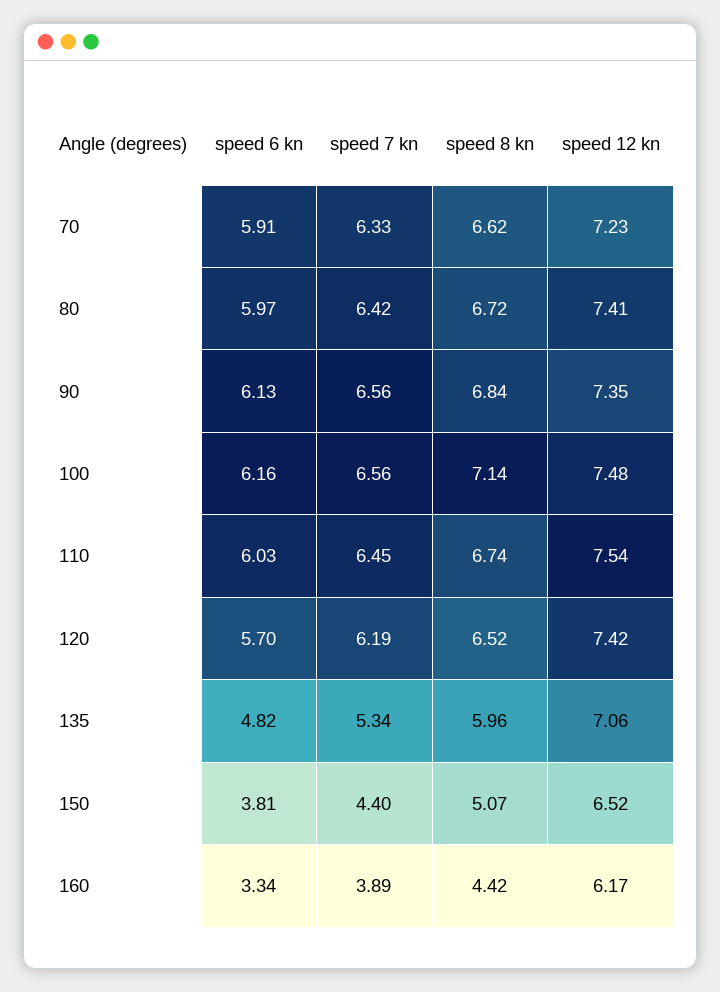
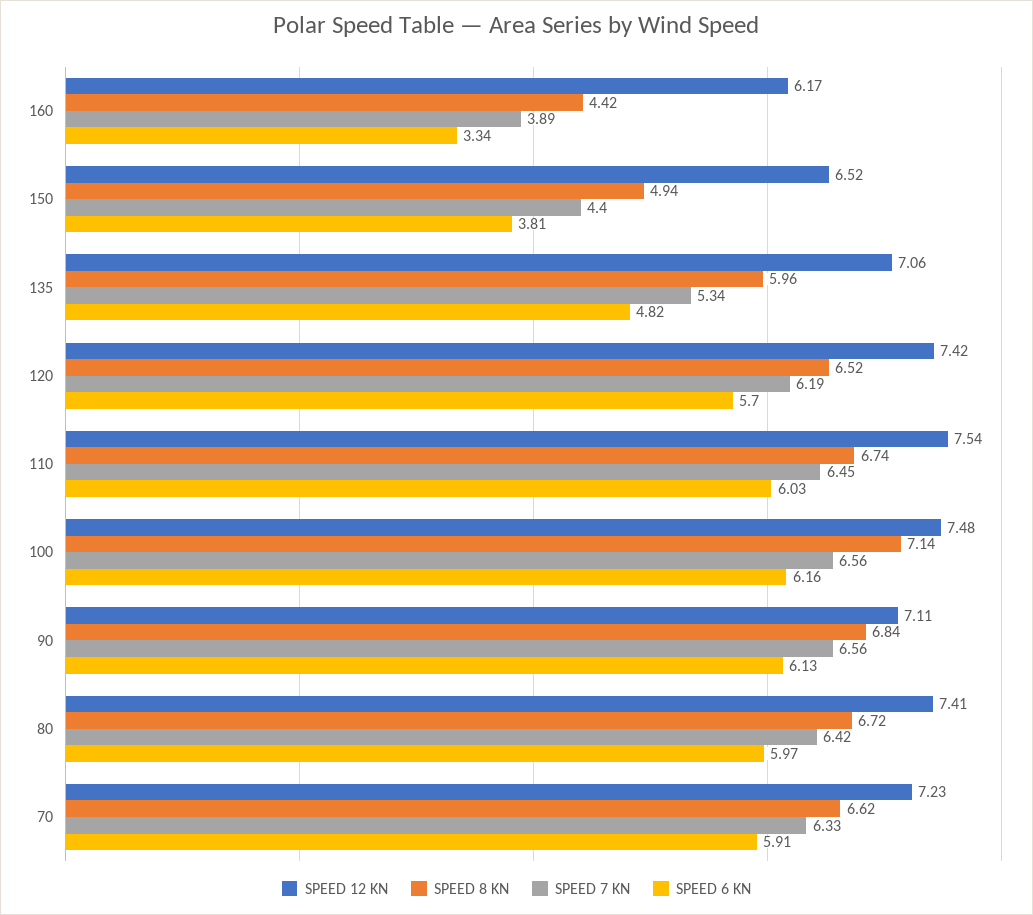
speed 12 kn, 90: 7.35 -> 7.11
speed 8 kn, 150: 5.07 -> 4.94

